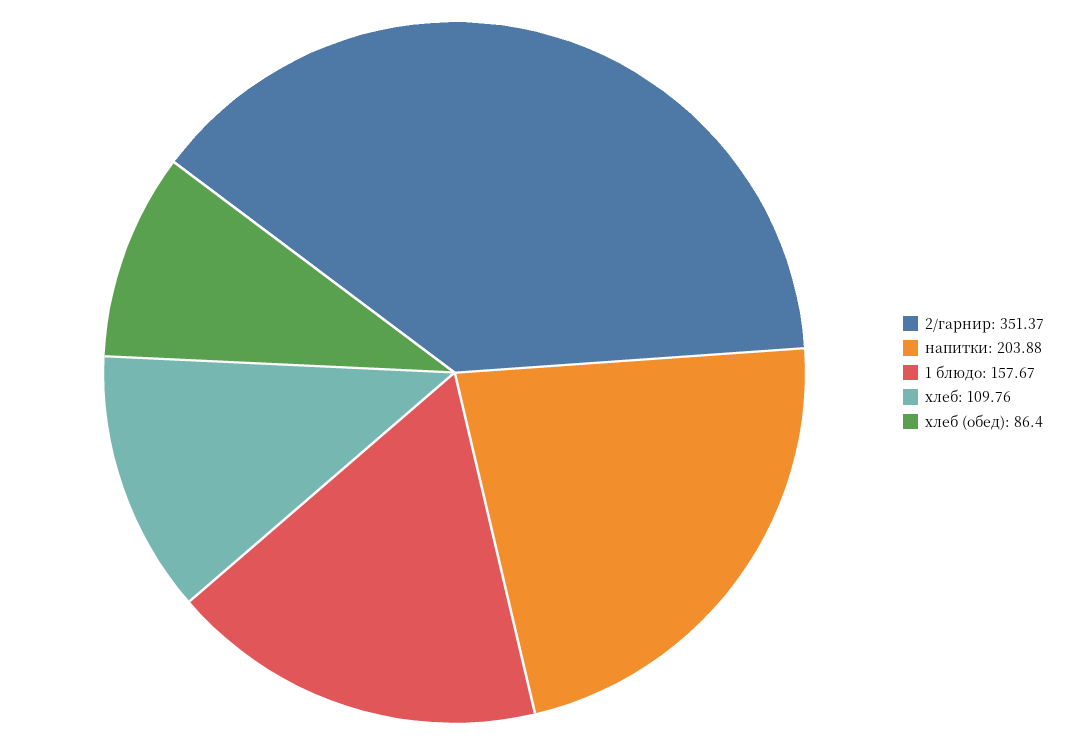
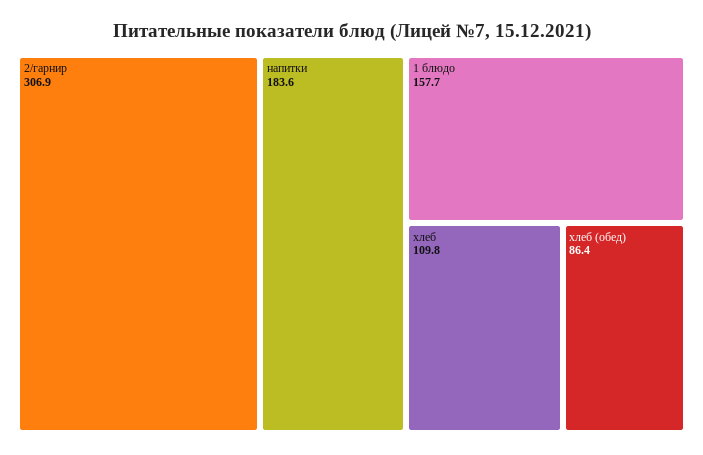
2/гарнир: 351.37 -> 306.9
напитки: 203.88 -> 183.6

